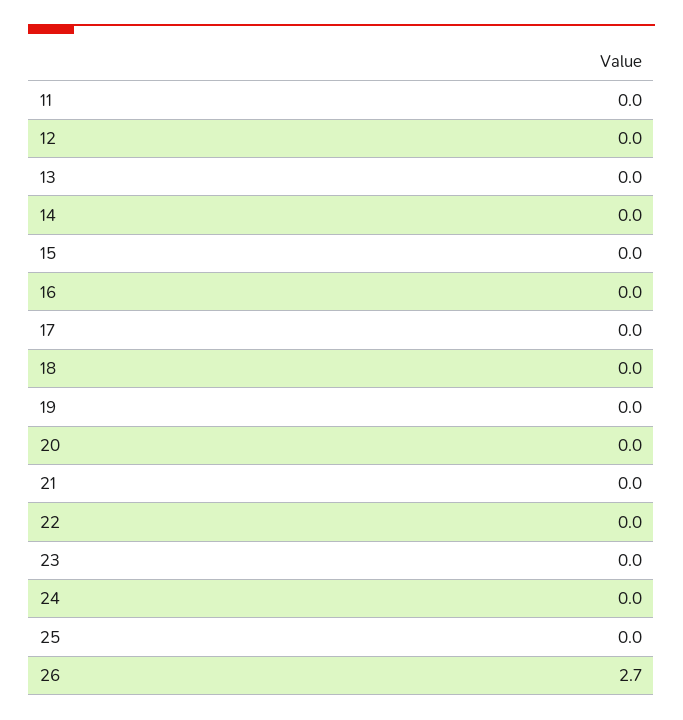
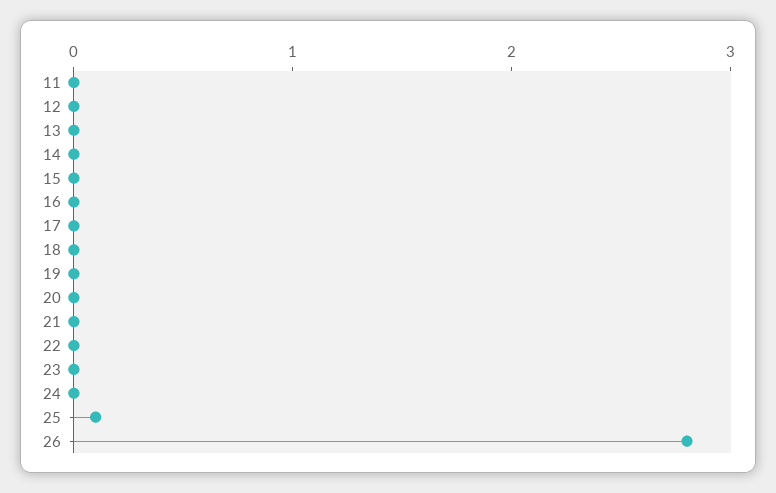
25: 0 -> 0.1
26: 2.7 -> 2.8

